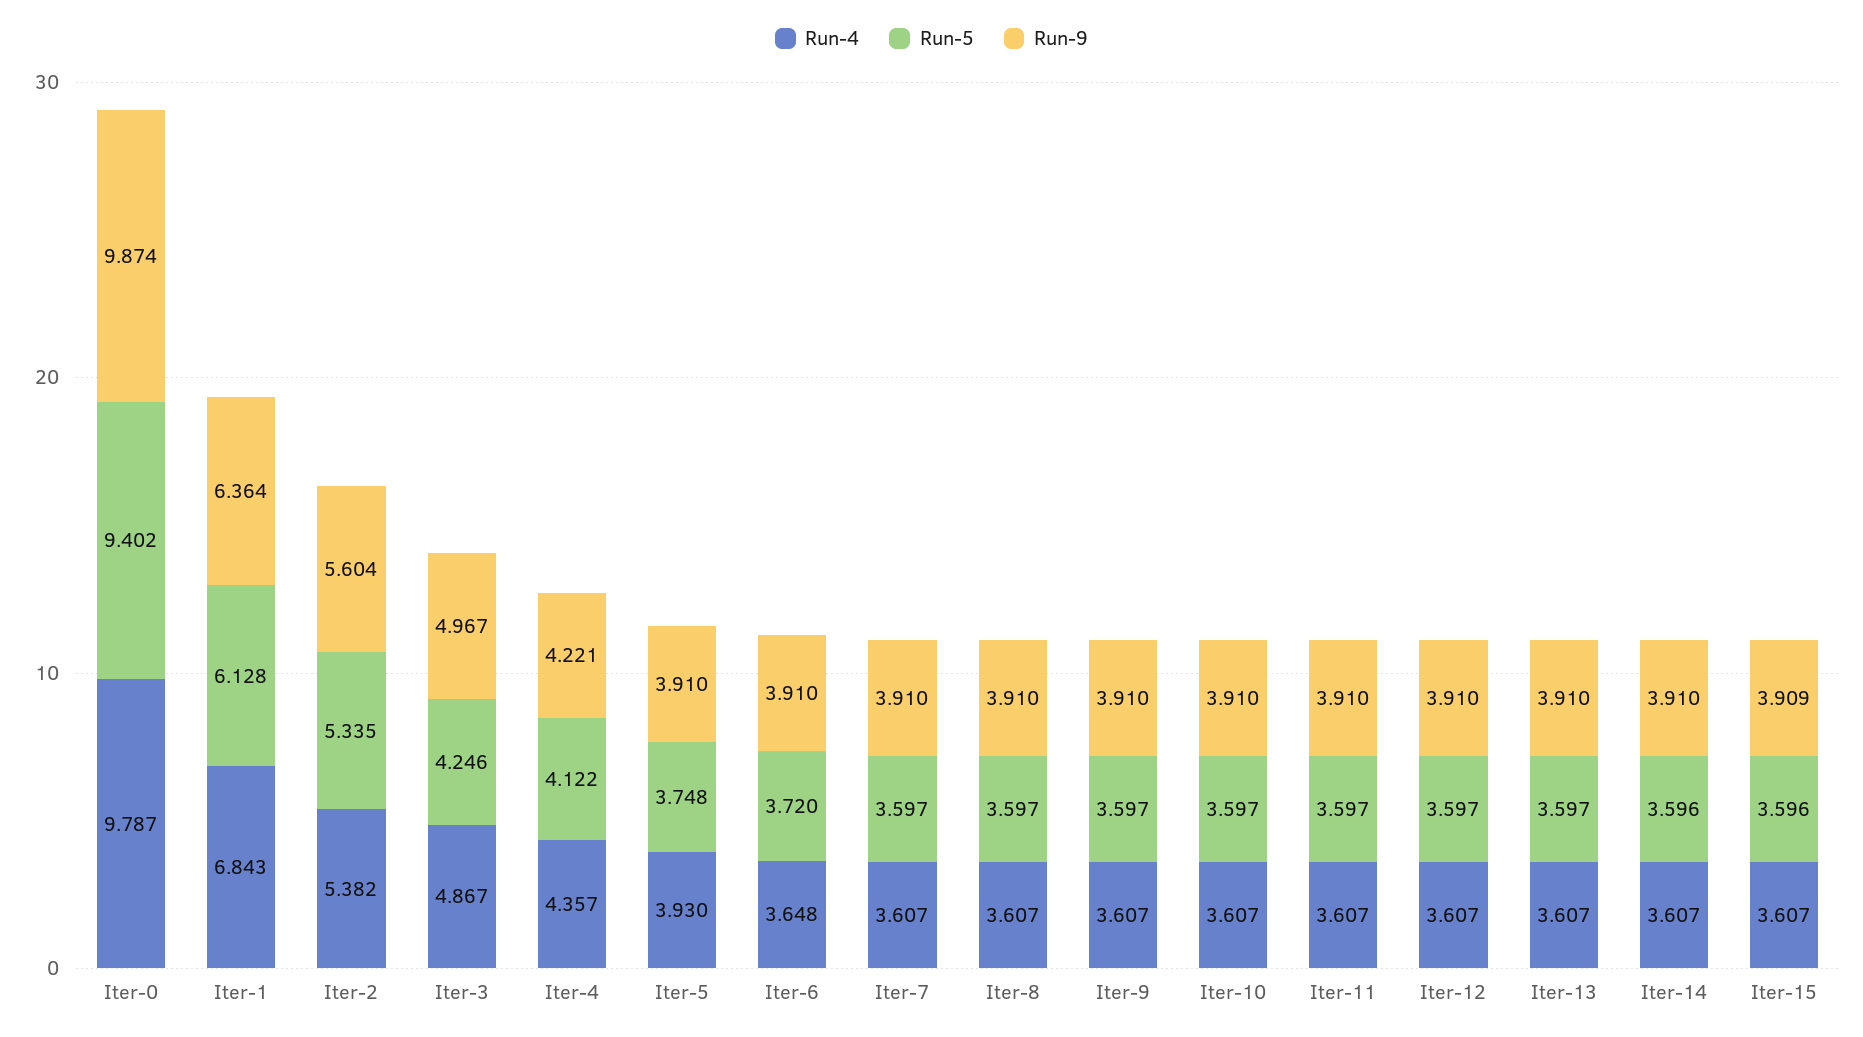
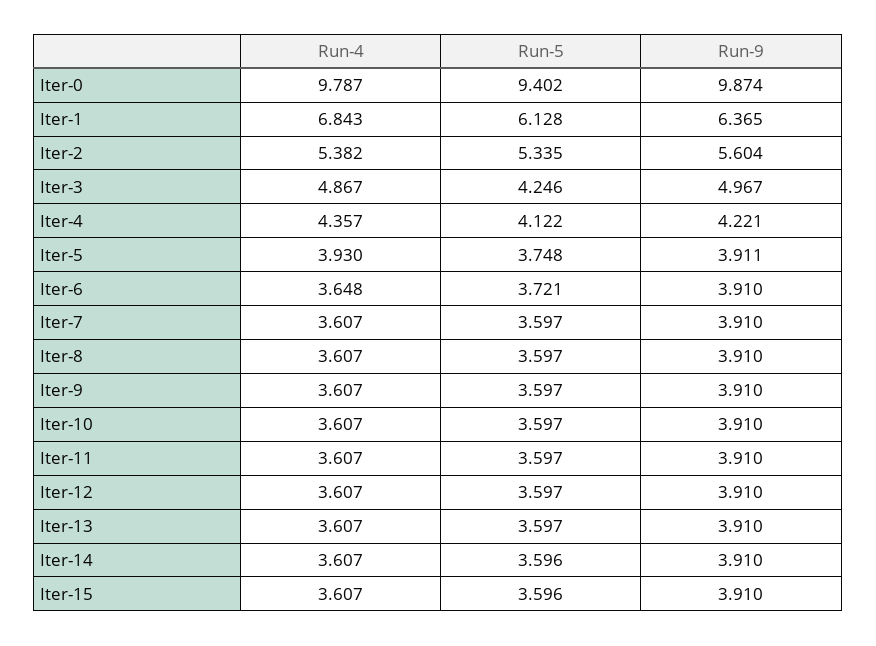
Run-9, Iter-1: 6.364 -> 6.365
Run-9, Iter-5: 3.91 -> 3.911
Run-5, Iter-6: 3.72 -> 3.721
Run-9, Iter-15: 3.909 -> 3.91

